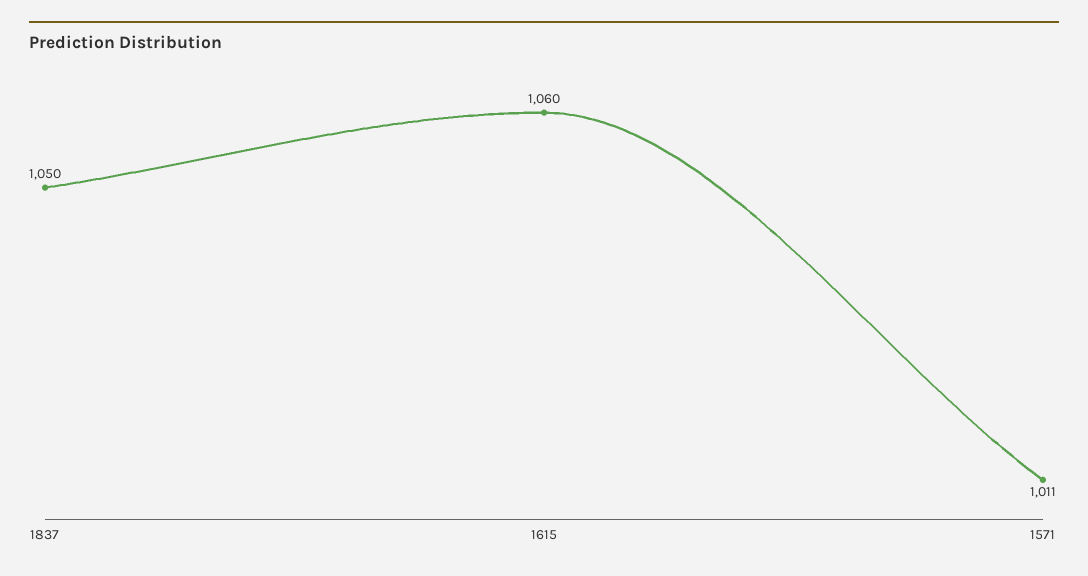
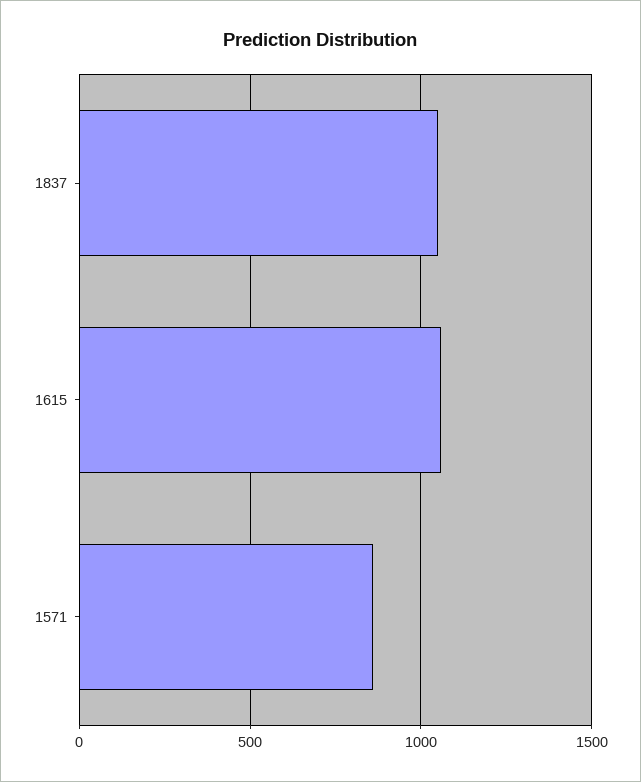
1571: 1011 -> 850

